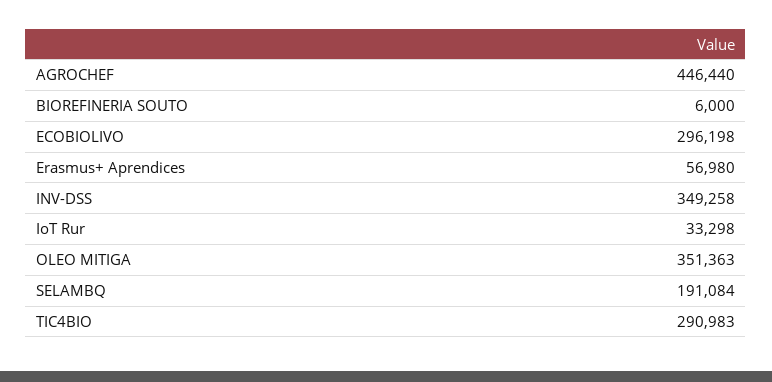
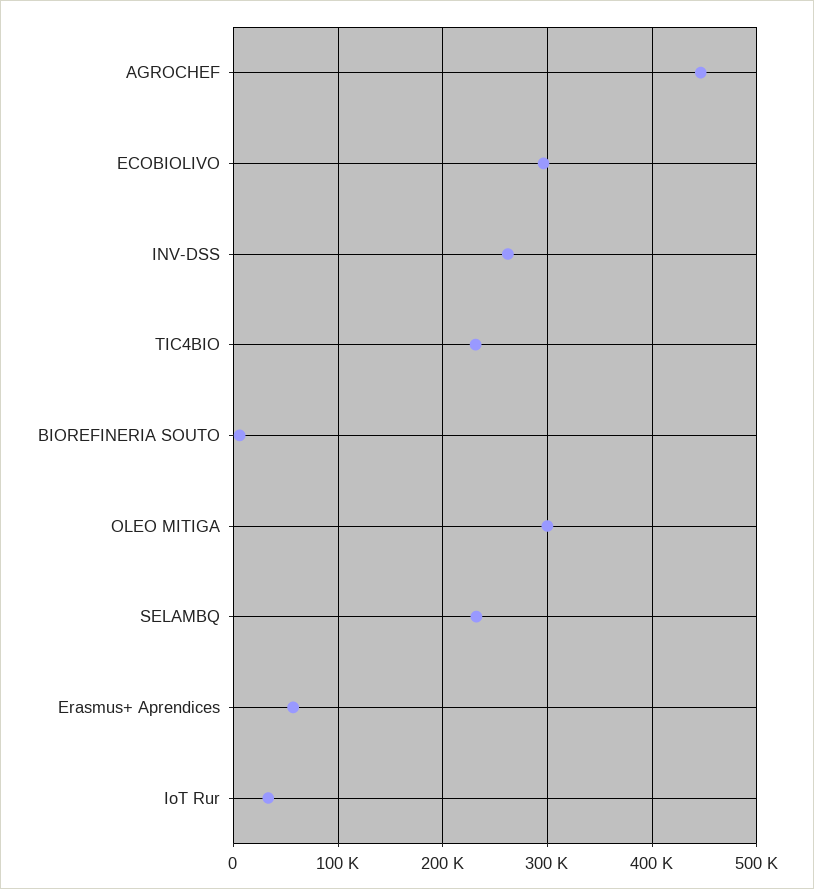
INV-DSS: 349258 -> 260000
OLEO MITIGA: 351363 -> 300000
SELAMBQ: 191084 -> 230000
TIC4BIO: 290983 -> 230000

